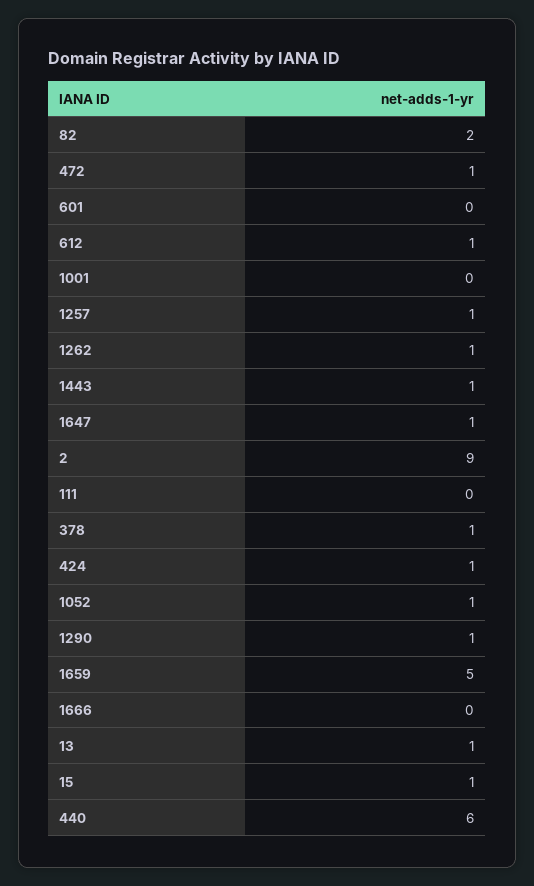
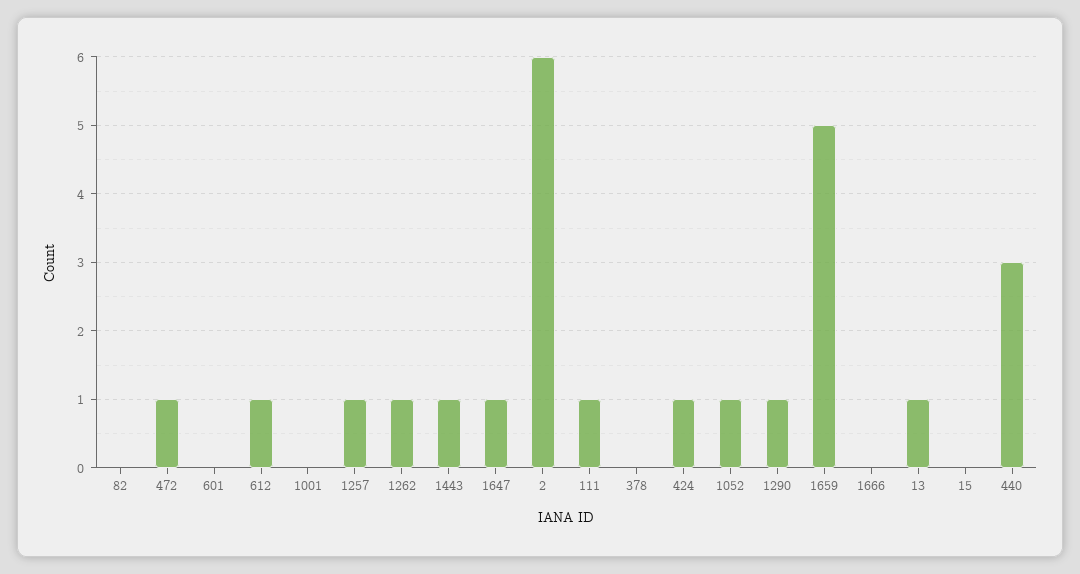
82: 2 -> 0
2: 9 -> 6
111: 0 -> 1
378: 1 -> 0
15: 1 -> 0
440: 6 -> 3

